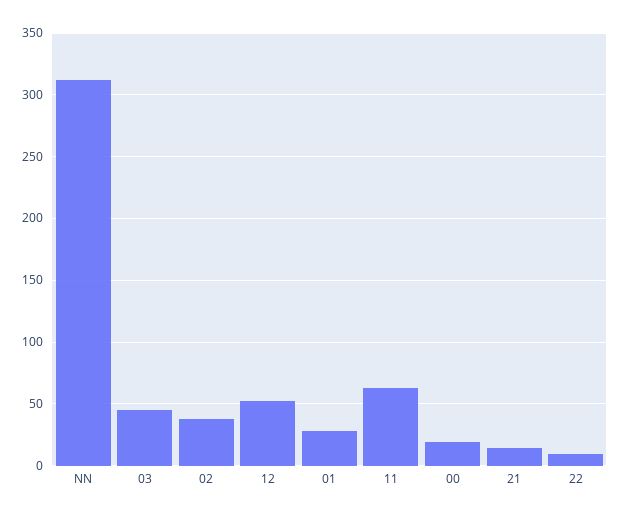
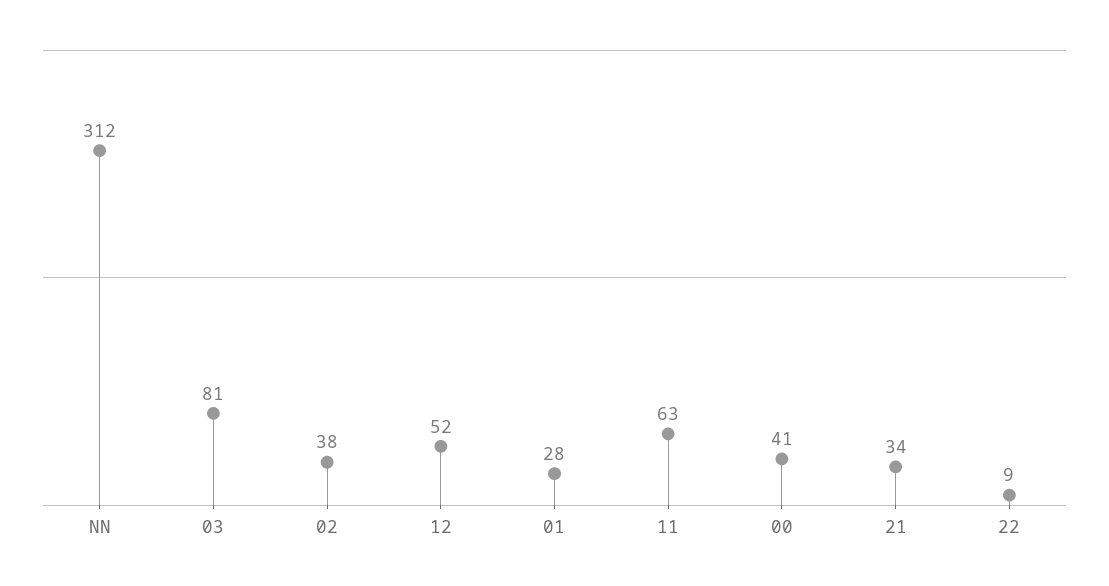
03: 45 -> 81
00: 20 -> 41
21: 15 -> 34

